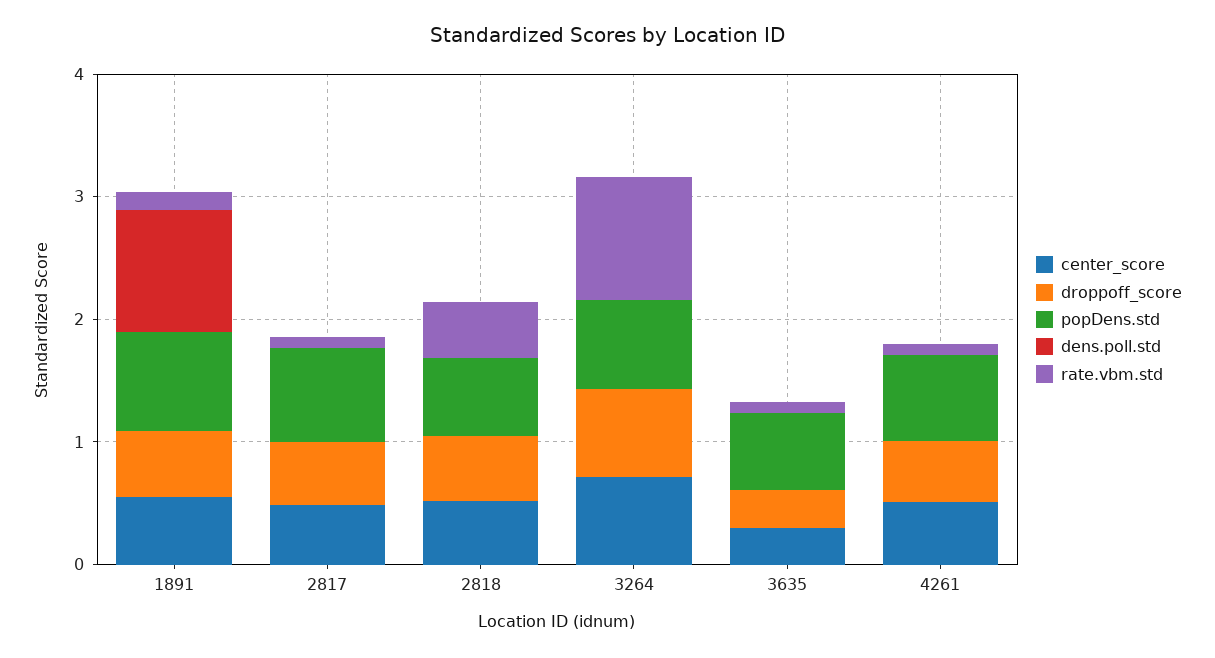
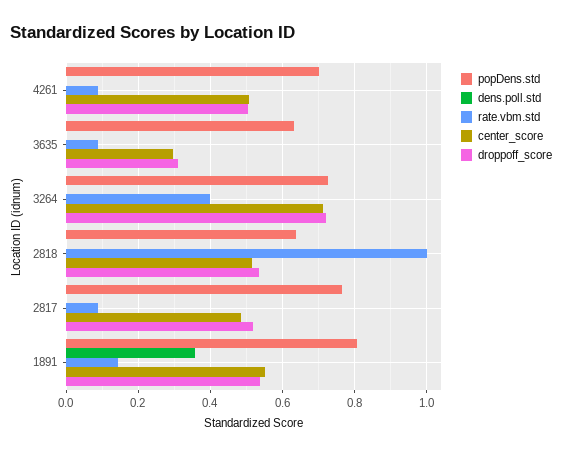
dens.poll.std, 1891: 1 -> 0.36
rate.vbm.std, 2818: 0.4 -> 1
rate.vbm.std, 3264: 1 -> 0.4

